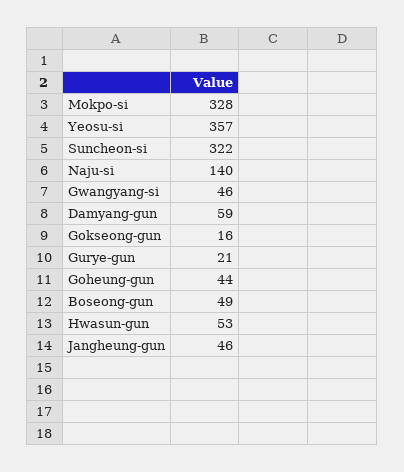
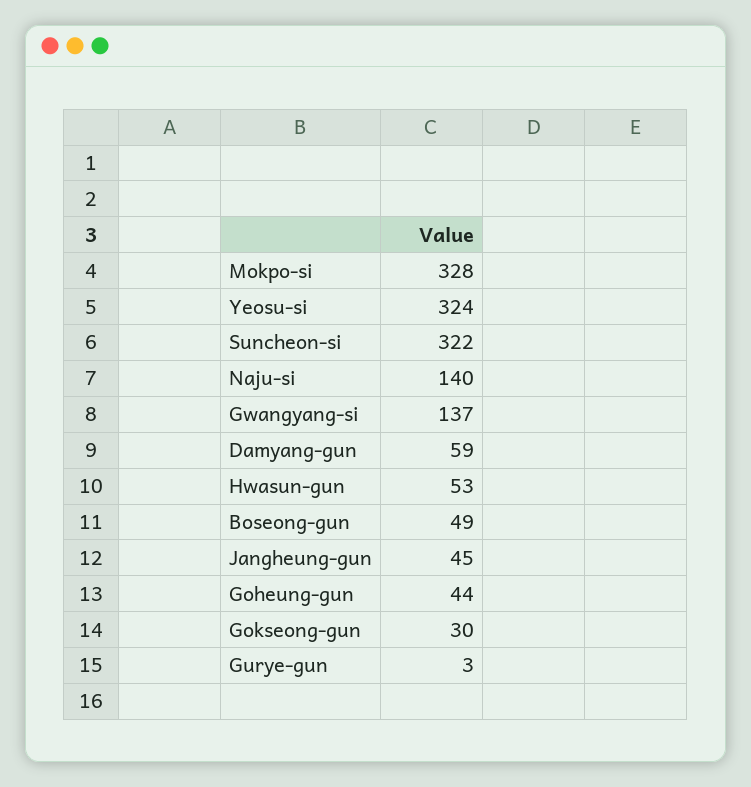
Yeosu-si: 357 -> 324
Gwangyang-si: 46 -> 137
Gokseong-gun: 16 -> 30
Gurye-gun: 21 -> 3
Jangheung-gun: 46 -> 45

